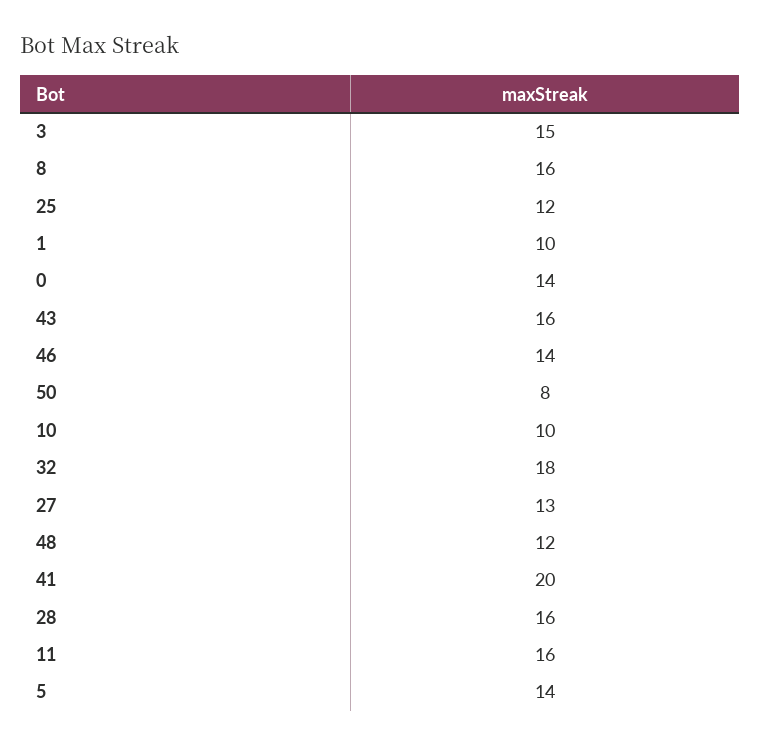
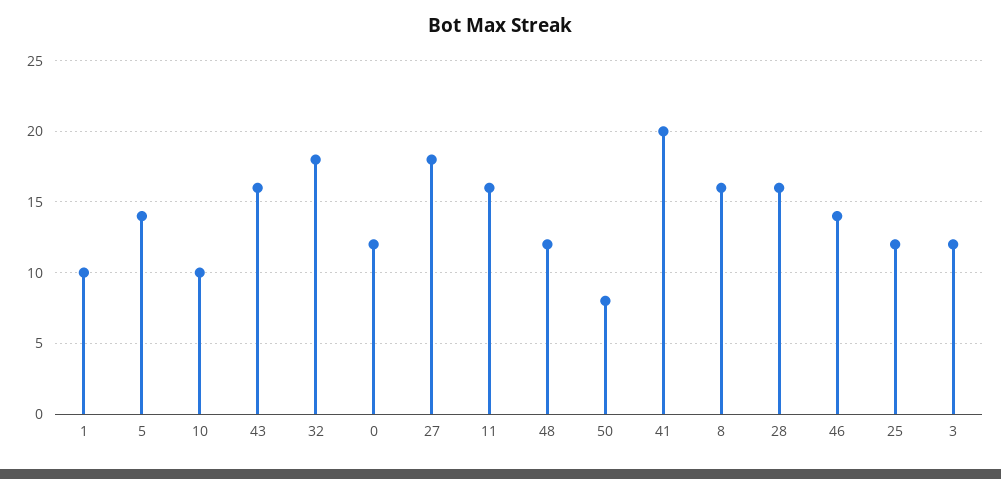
3: 15 -> 12
0: 14 -> 12
27: 13 -> 18

